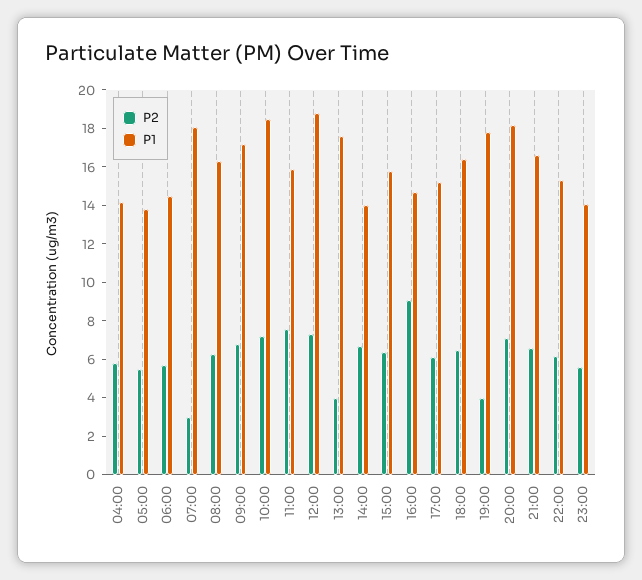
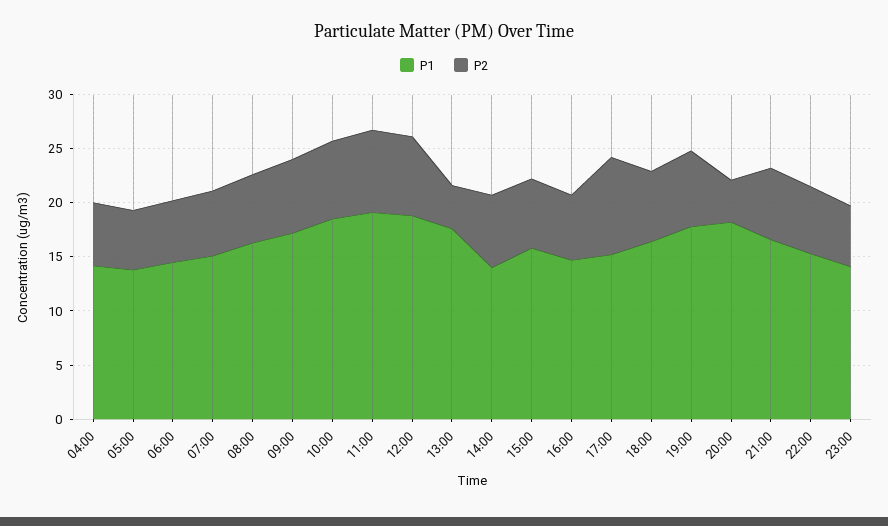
P2, 07:00: 3 -> 6
P1, 07:00: 18 -> 15
P1, 11:00: 16 -> 19
P2, 16:00: 9 -> 6
P2, 17:00: 6 -> 9
P2, 19:00: 4 -> 7
P2, 20:00: 7 -> 4

